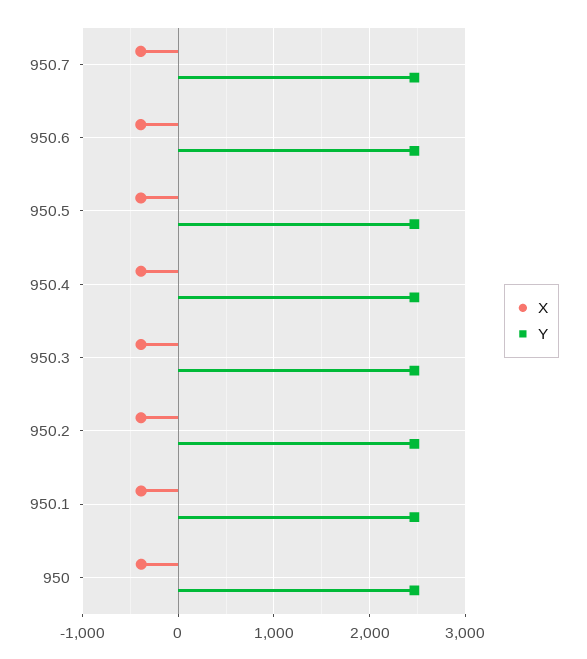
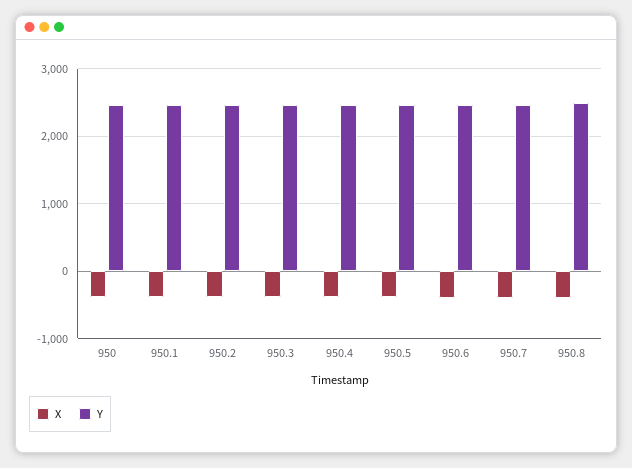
X, 950.8: none -> -400
Y, 950.8: none -> 2500

